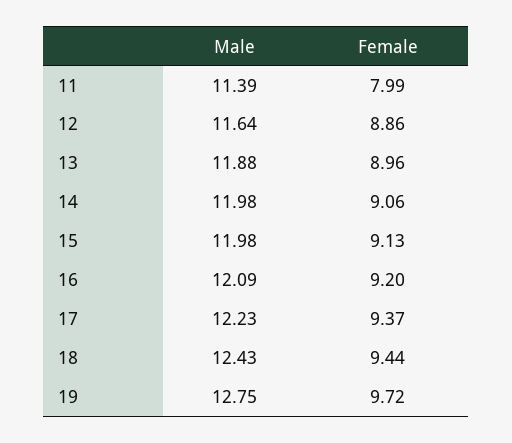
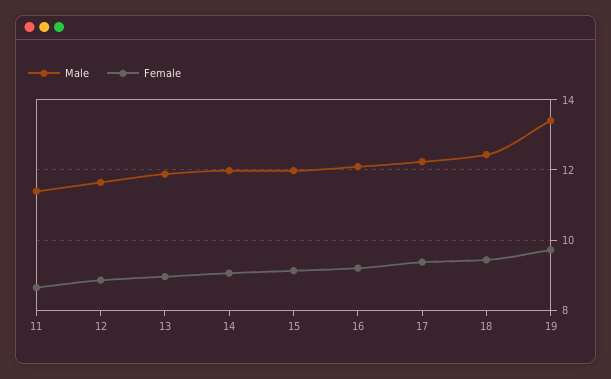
Female, 11: 7.99 -> 8.6
Male, 19: 12.75 -> 13.4

